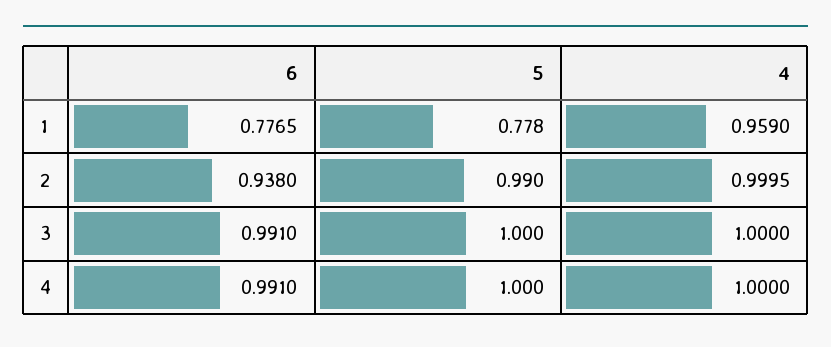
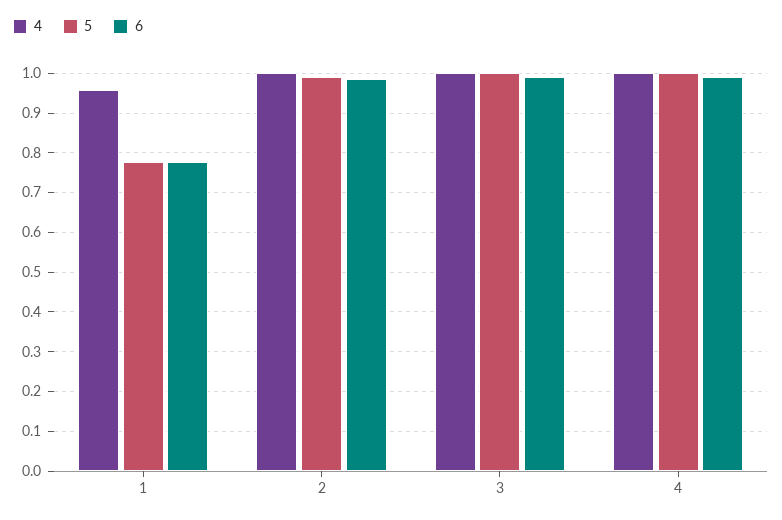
6, 2: 0.938 -> 0.98

